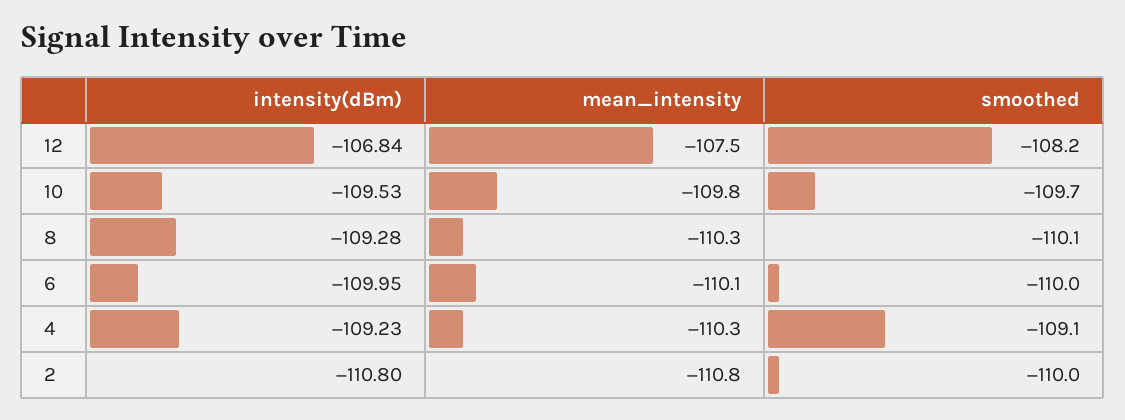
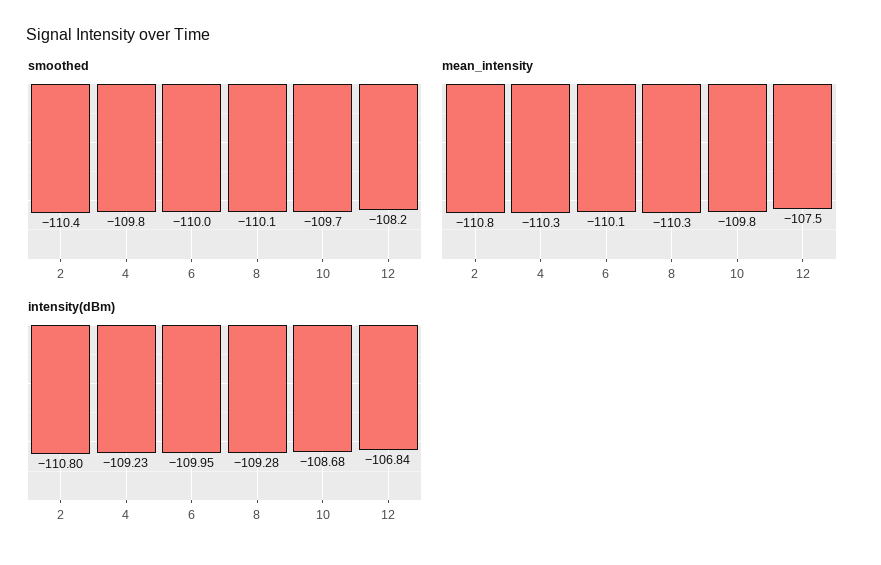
intensity(dBm), 10: -109.53 -> -108.68
smoothed, 4: -109.1 -> -109.8
smoothed, 2: -110 -> -110.4

